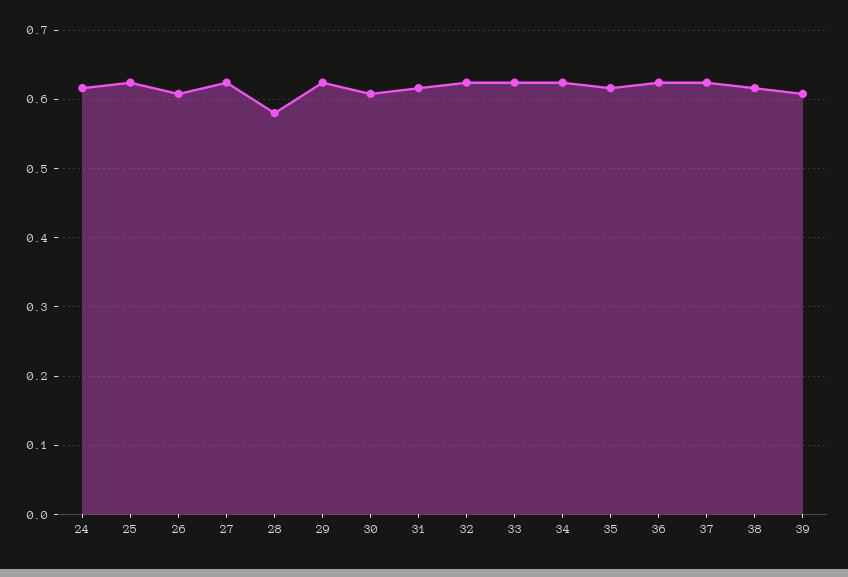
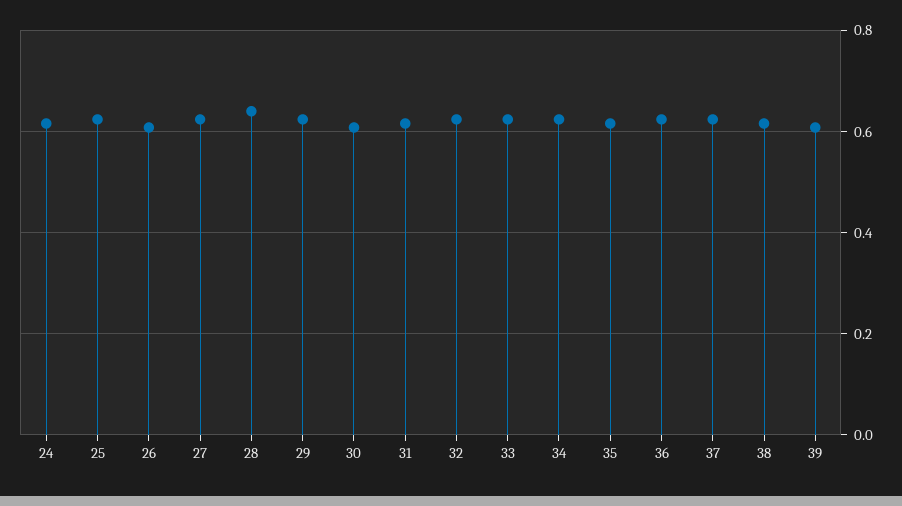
28: 0.58 -> 0.64

